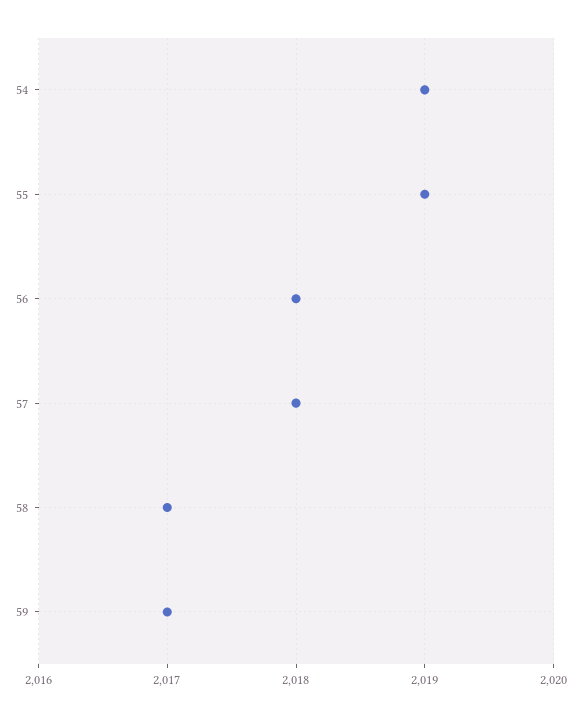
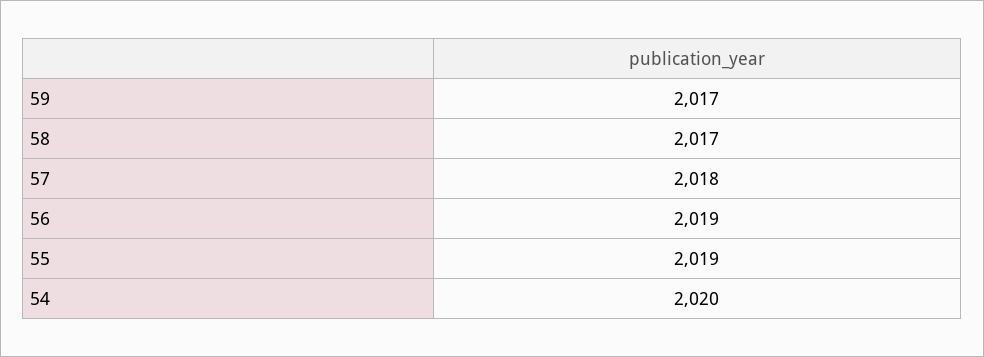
54: 2019 -> 2020
56: 2018 -> 2019

